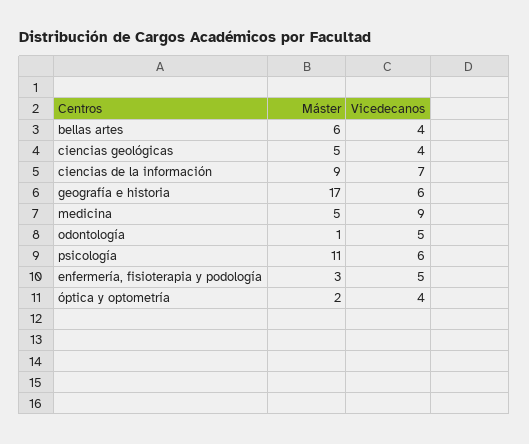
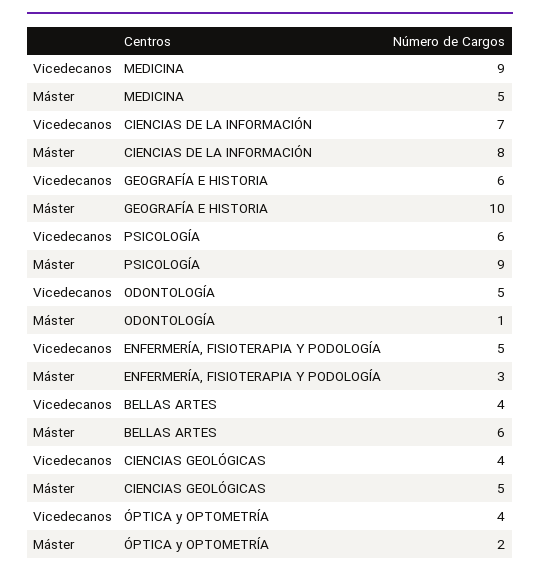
Máster, ciencias de la información: 9 -> 8
Máster, geografía e historia: 17 -> 10
Máster, psicología: 11 -> 9

